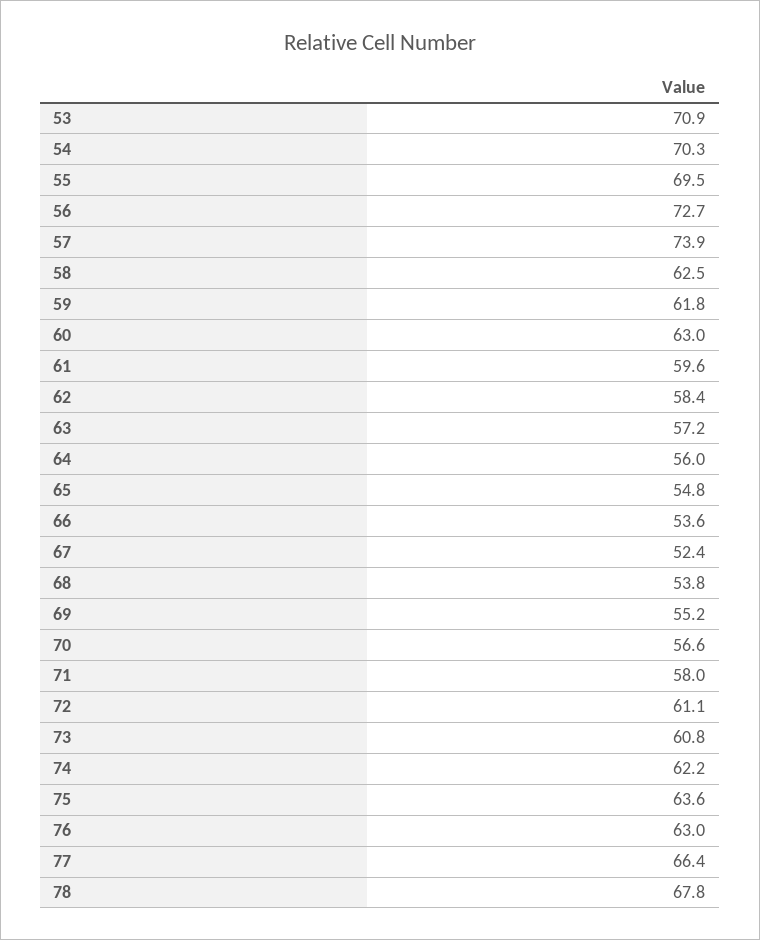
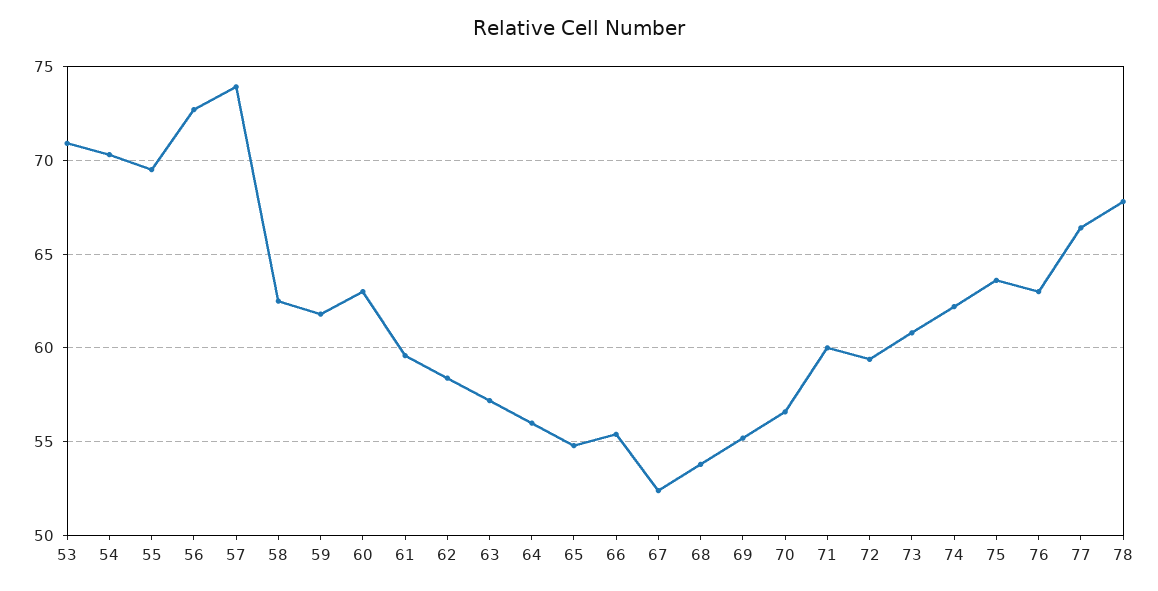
66: 53.6 -> 55.5
71: 58 -> 60
72: 61.1 -> 59.5

